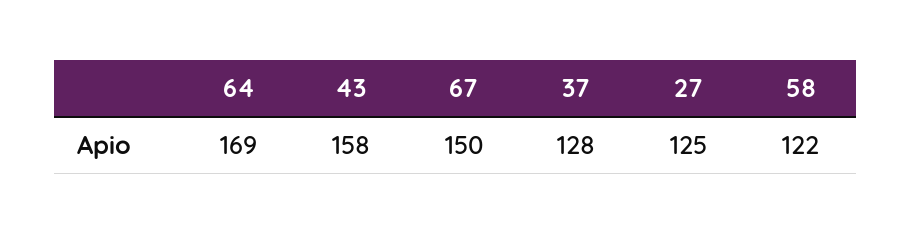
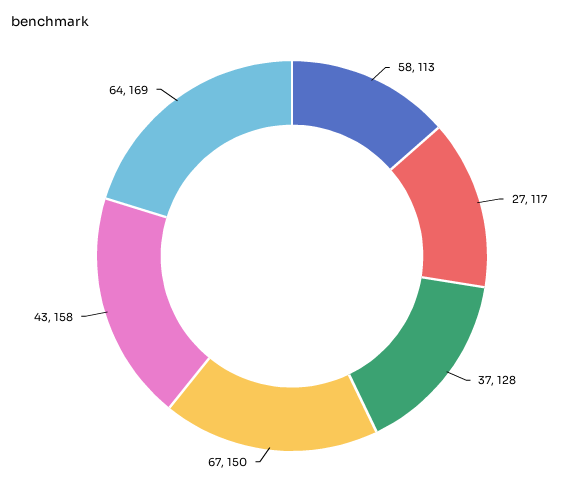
27: 125 -> 117
58: 122 -> 113

